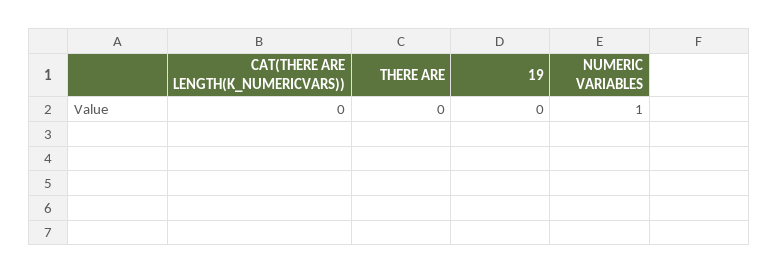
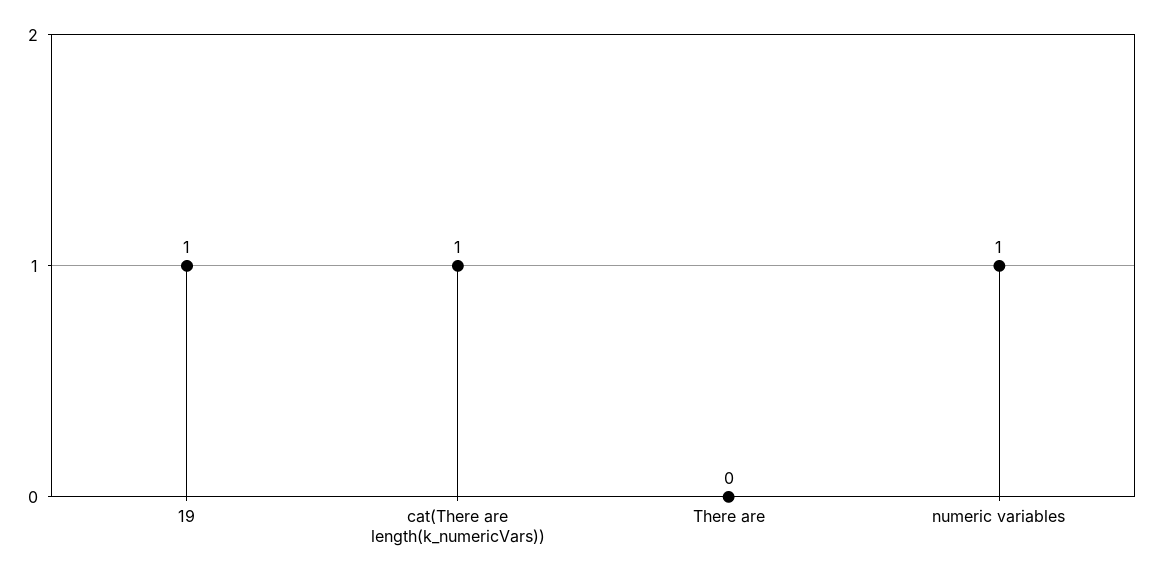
CAT(THERE ARE LENGTH(K_NUMERICVARS)): 0 -> 1
19: 0 -> 1

